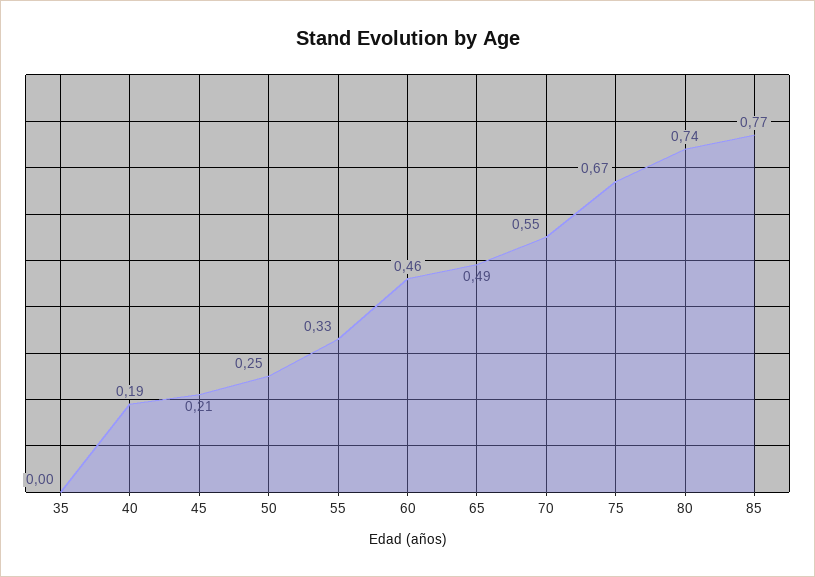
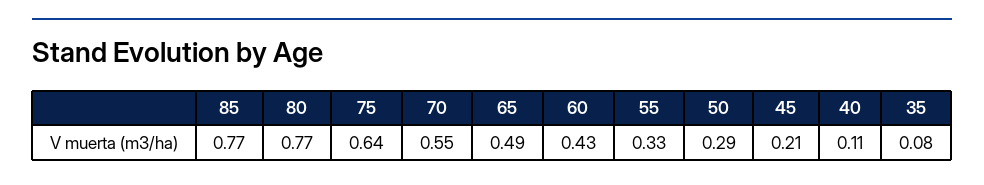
35: 0 -> 0.08
40: 0.19 -> 0.11
50: 0.25 -> 0.29
60: 0.46 -> 0.43
75: 0.67 -> 0.64
80: 0.74 -> 0.77

